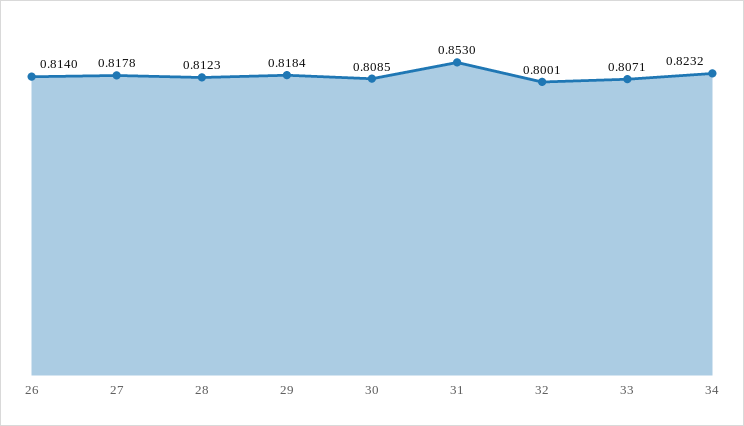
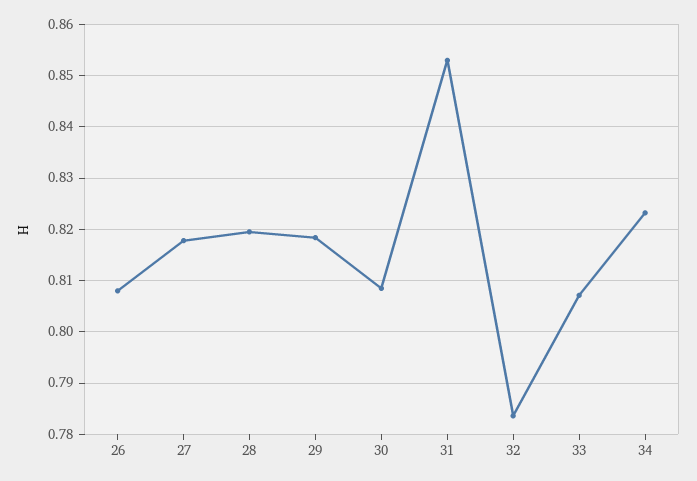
26: 0.814 -> 0.808
28: 0.8123 -> 0.82
32: 0.8001 -> 0.784

